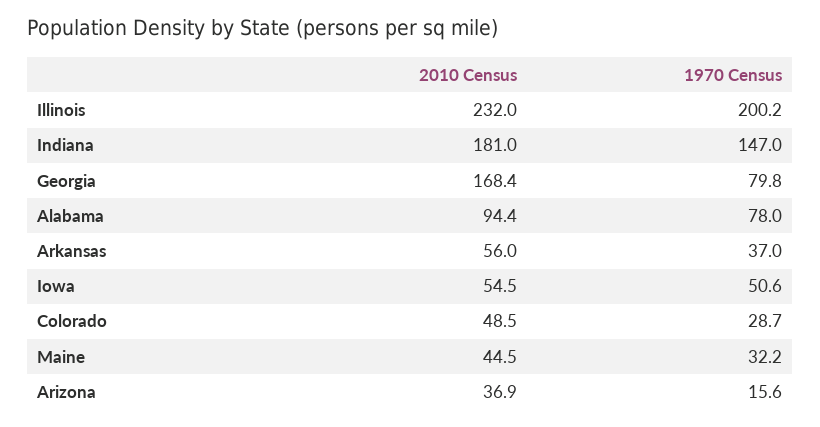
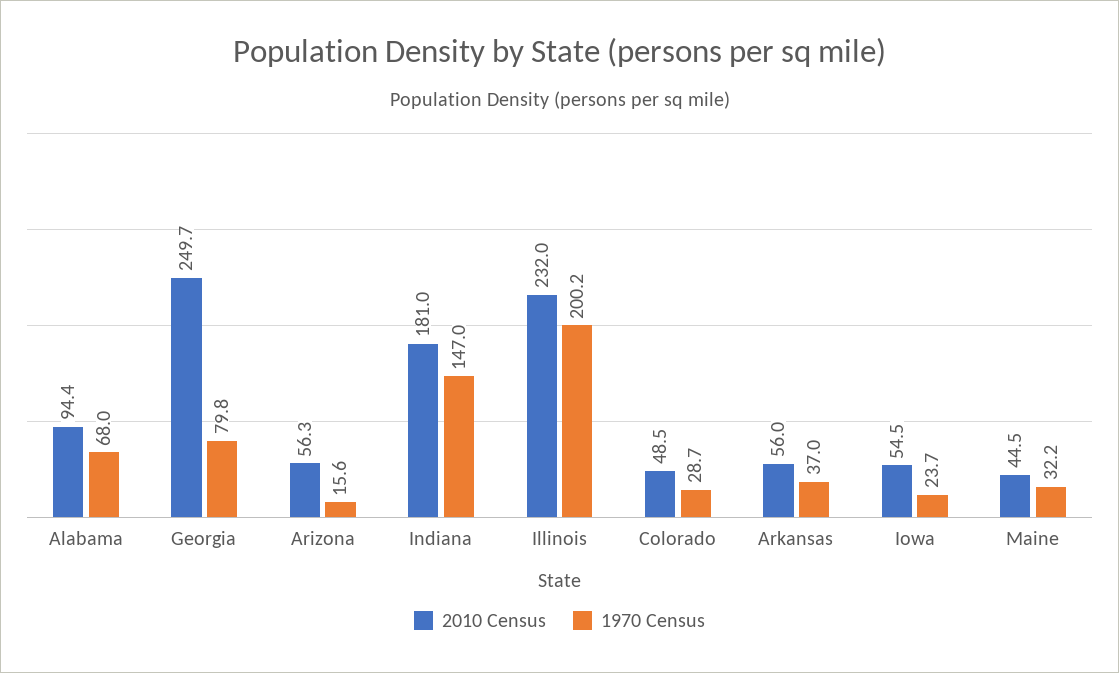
2010 Census, Georgia: 168.4 -> 249.7
1970 Census, Alabama: 78 -> 68
1970 Census, Iowa: 50.6 -> 23.7
2010 Census, Arizona: 36.9 -> 56.3

